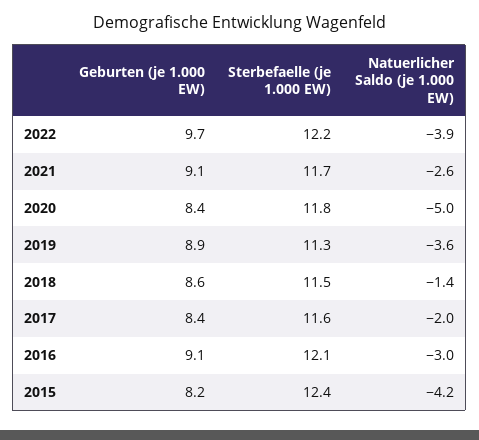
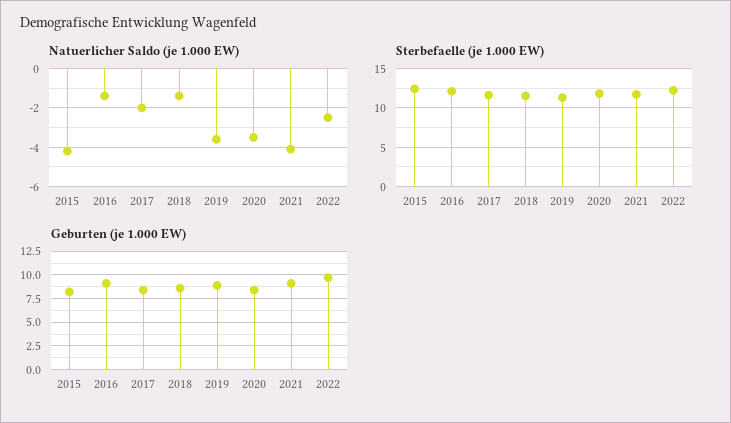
Natuerlicher Saldo (je 1.000 EW), 2022: -3.9 -> -2.5
Natuerlicher Saldo (je 1.000 EW), 2021: -2.6 -> -4
Natuerlicher Saldo (je 1.000 EW), 2020: -5 -> -3.5
Natuerlicher Saldo (je 1.000 EW), 2016: -3 -> -1.5

